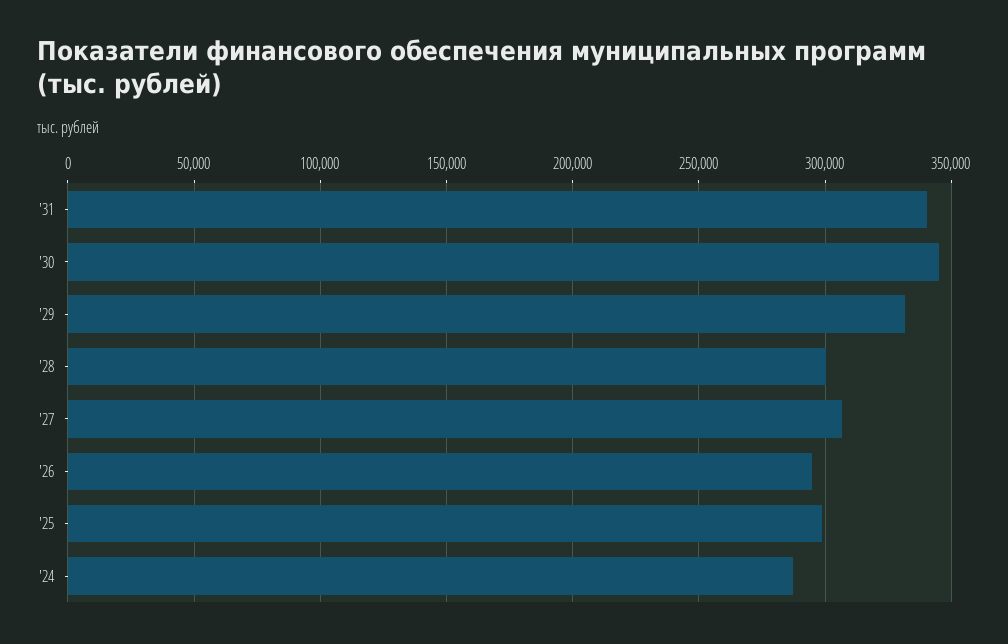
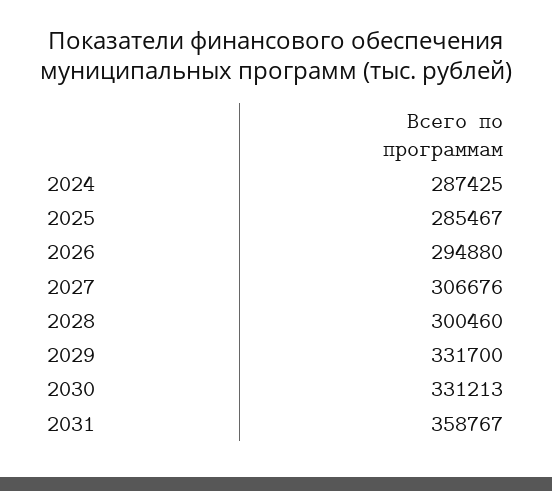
'31: 340000 -> 358767
'30: 345000 -> 331213
'25: 300000 -> 285467

